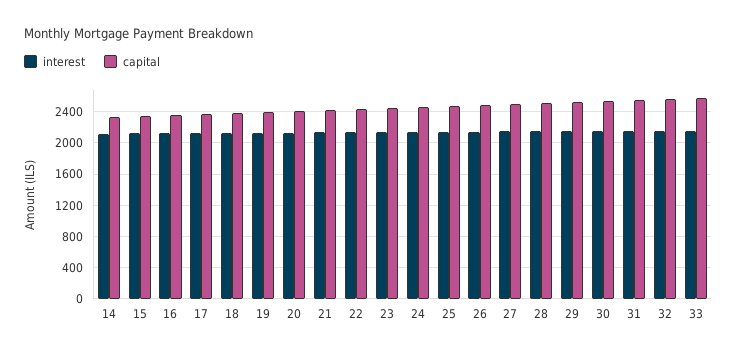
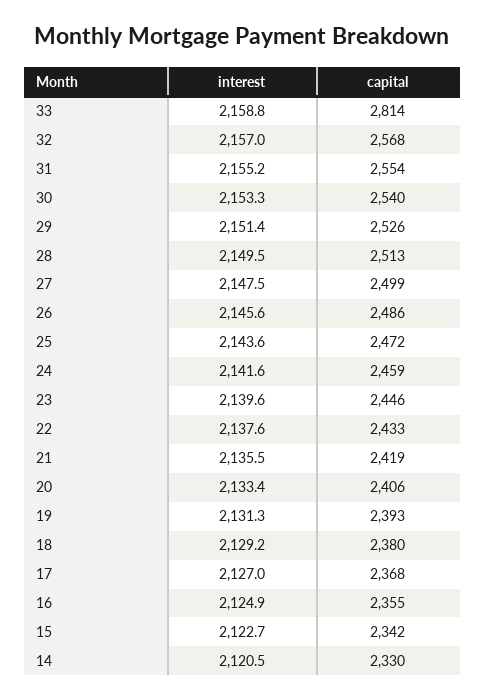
capital, 33: 2600 -> 2814

